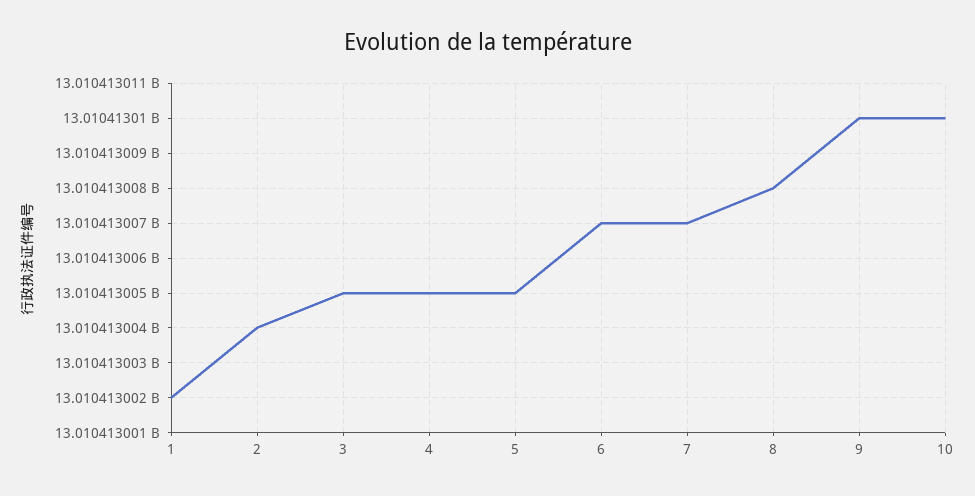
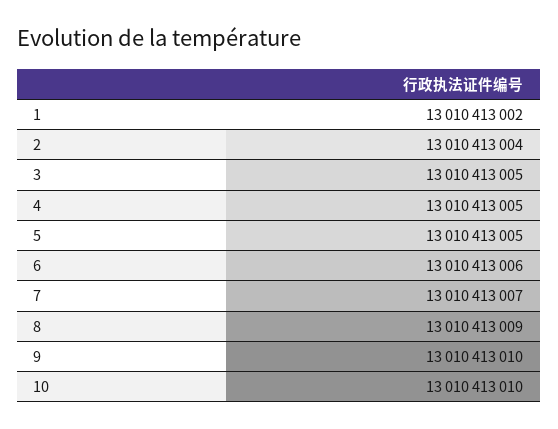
6: 13010413007 -> 13010413006
8: 13010413008 -> 13010413009

